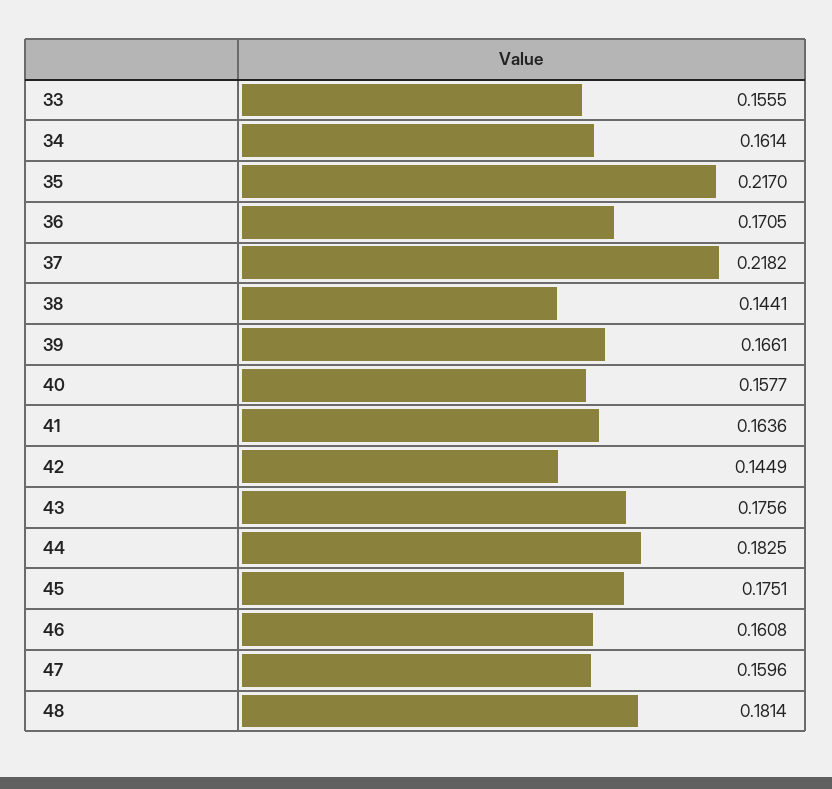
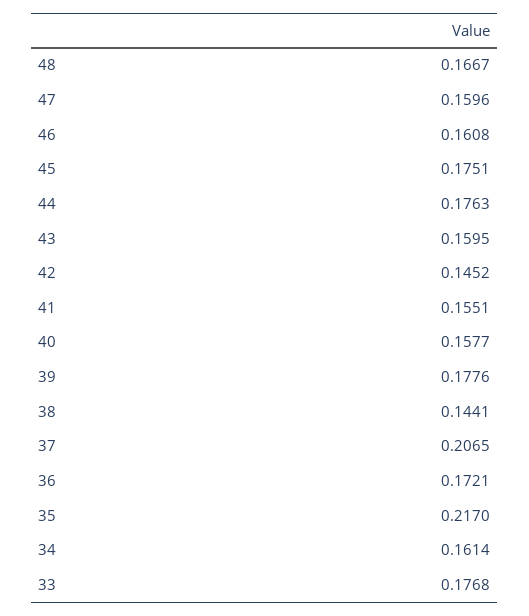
33: 0.1555 -> 0.1768
36: 0.1705 -> 0.1721
37: 0.2182 -> 0.2065
39: 0.1661 -> 0.1776
41: 0.1636 -> 0.1551
42: 0.1449 -> 0.1452
43: 0.1756 -> 0.1595
44: 0.1825 -> 0.1763
48: 0.1814 -> 0.1667

